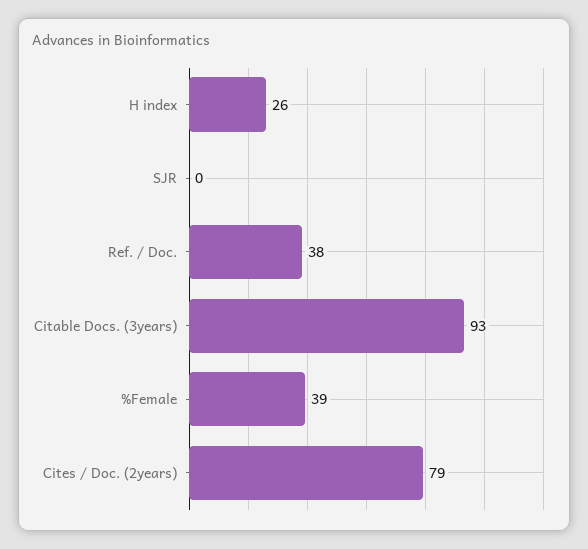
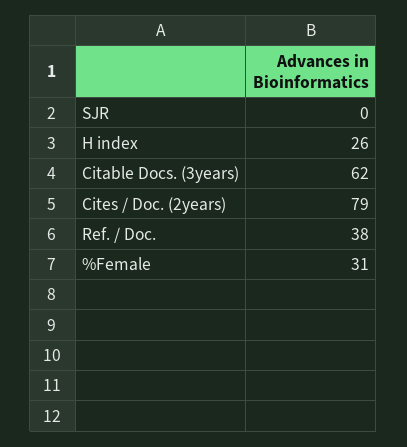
Citable Docs. (3years): 93 -> 62
%Female: 39 -> 31

